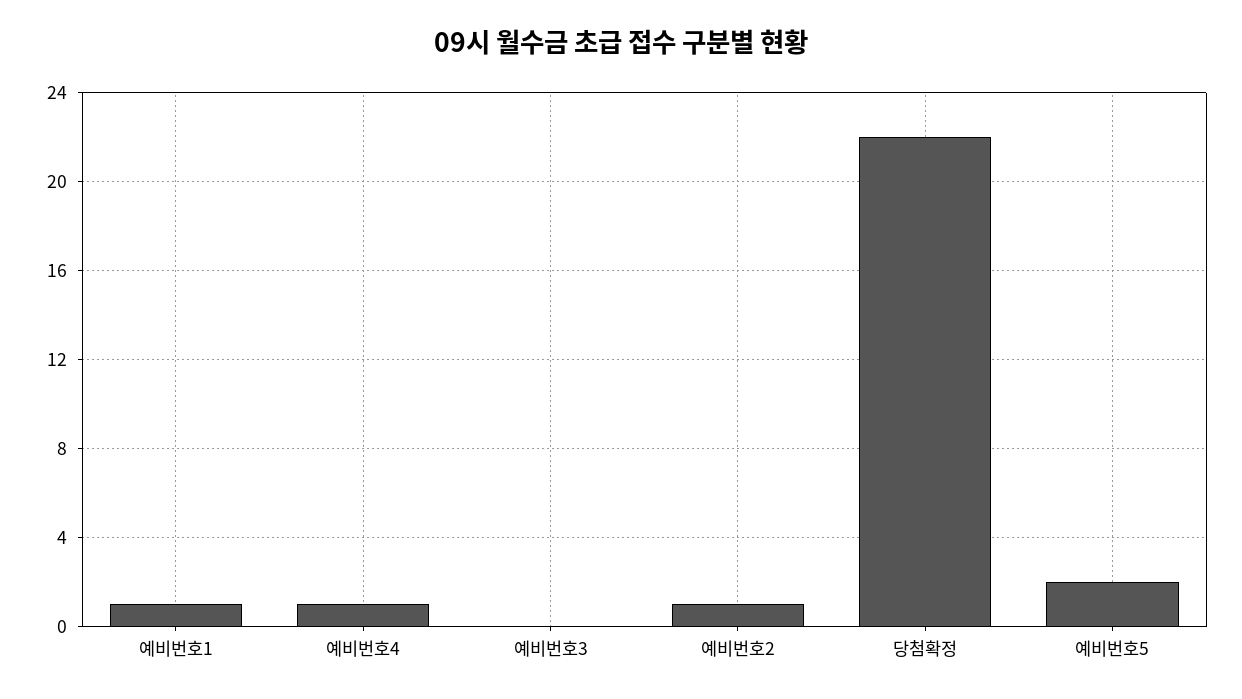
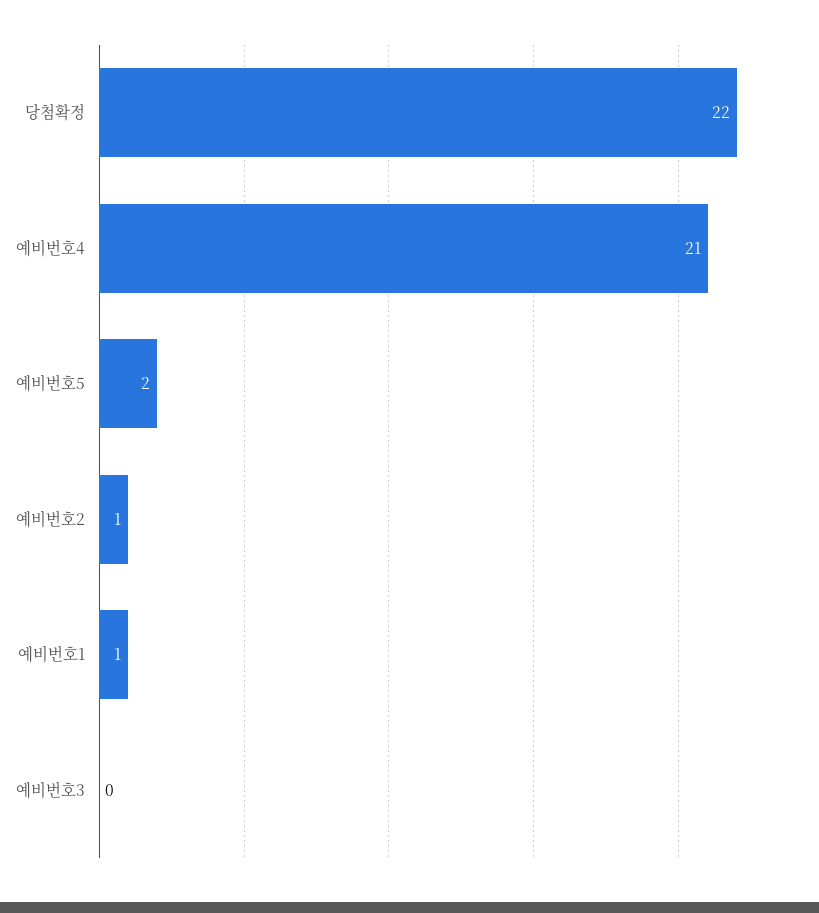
예비번호4: 1 -> 21

